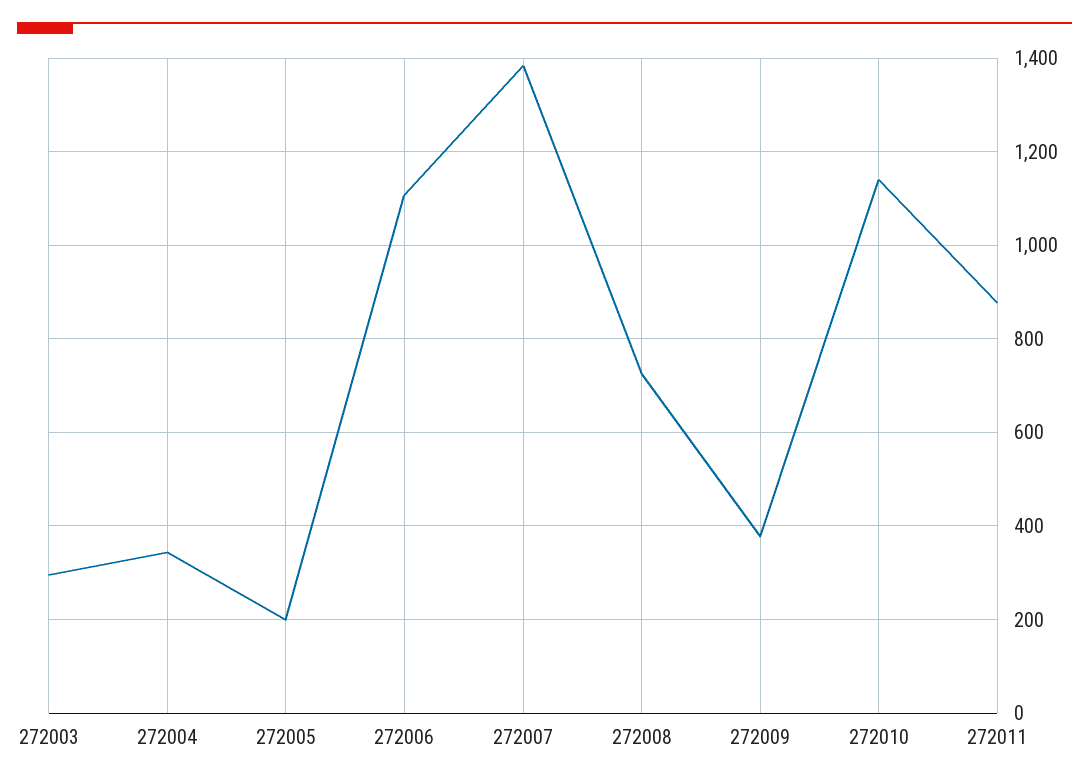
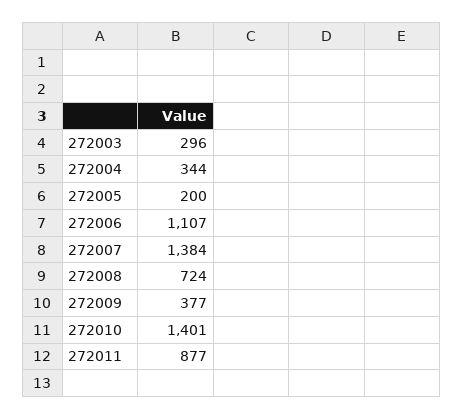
272010: 1140 -> 1401

